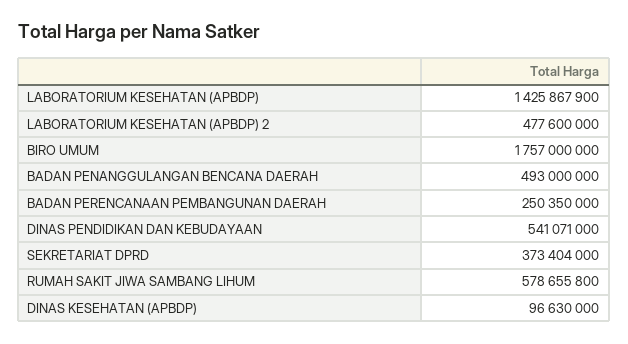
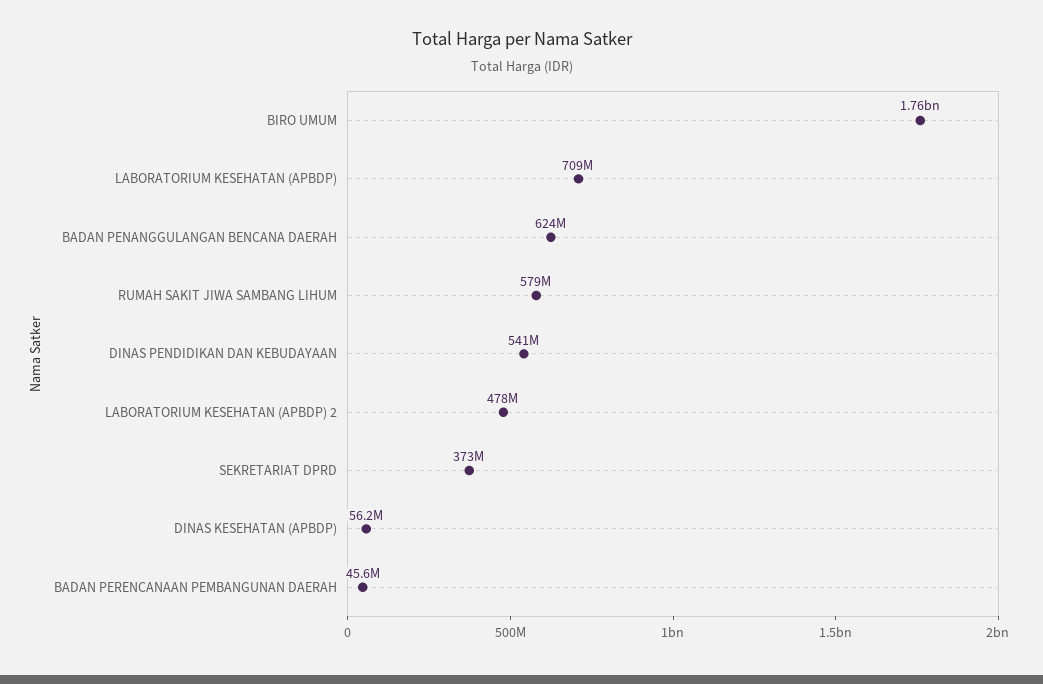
LABORATORIUM KESEHATAN (APBDP): 1425867900 -> 709000000
BADAN PENANGGULANGAN BENCANA DAERAH: 493000000 -> 624000000
BADAN PERENCANAAN PEMBANGUNAN DAERAH: 250350000 -> 45600000
DINAS KESEHATAN (APBDP): 96630000 -> 56200000

